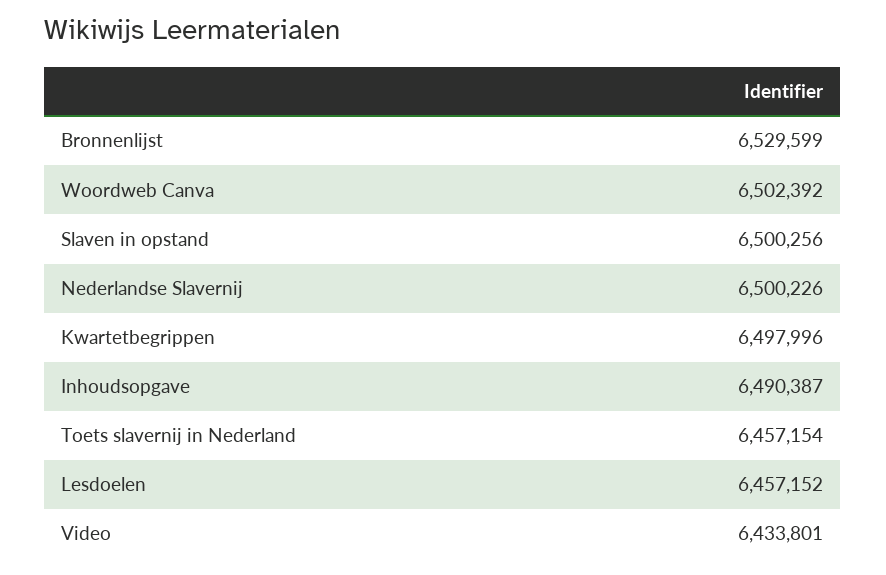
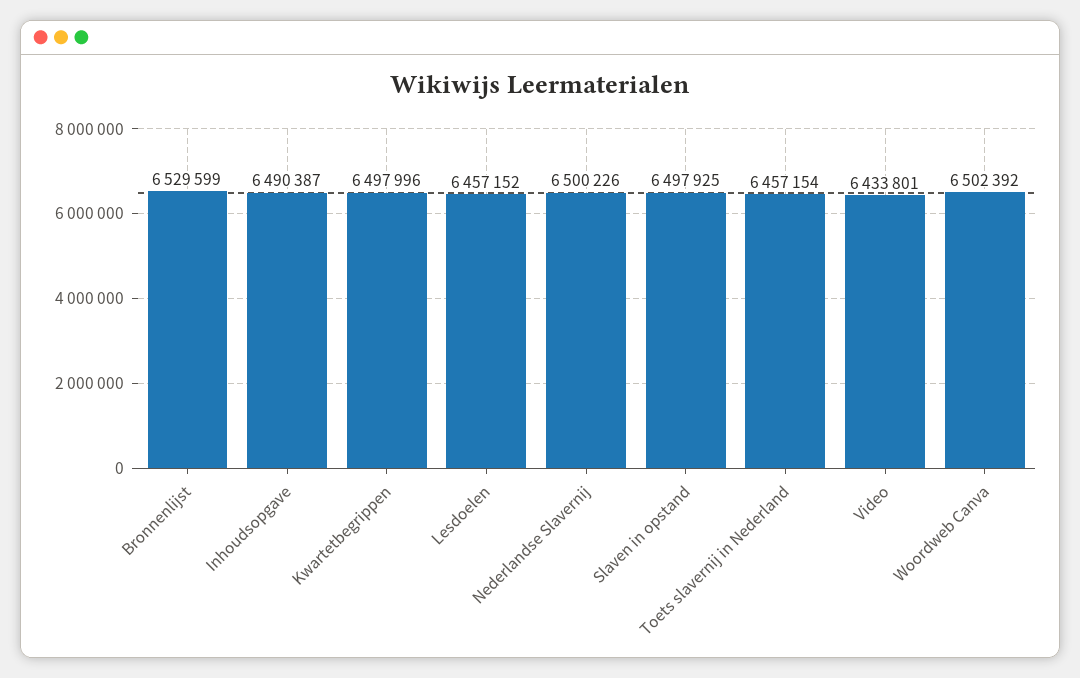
Slaven in opstand: 6500256 -> 6497925

